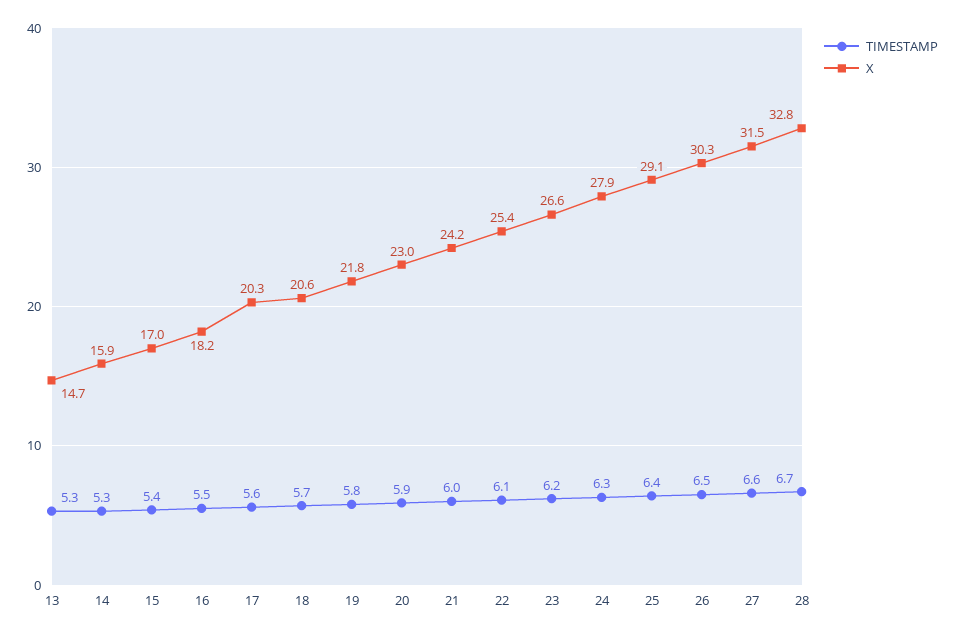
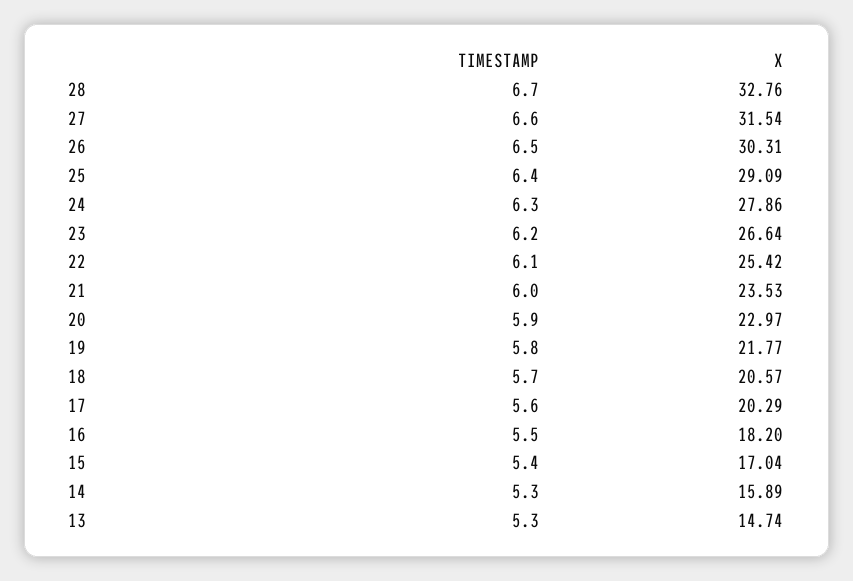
X, 21: 24.2 -> 23.53

